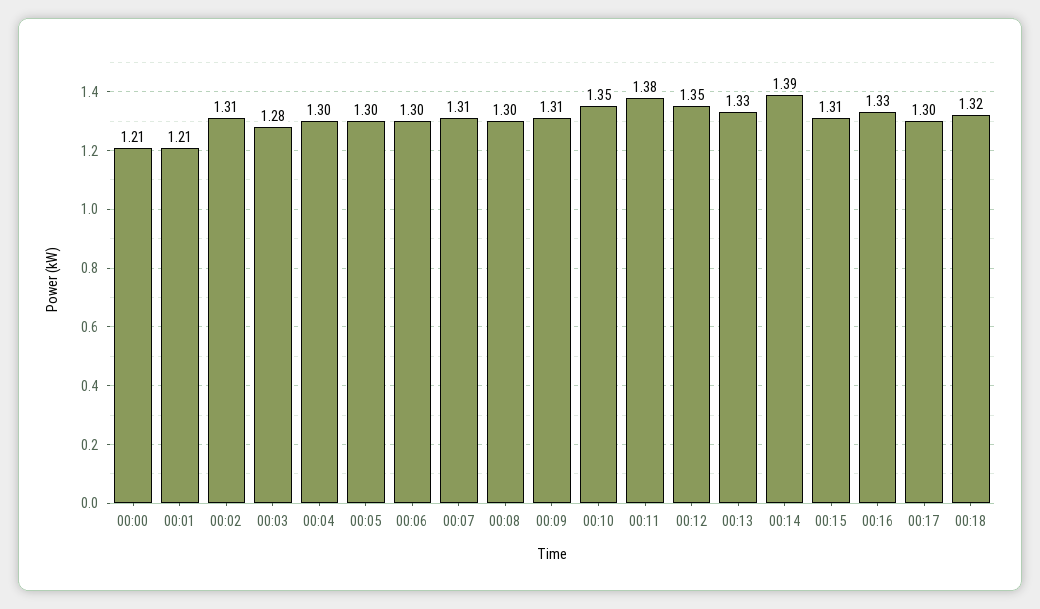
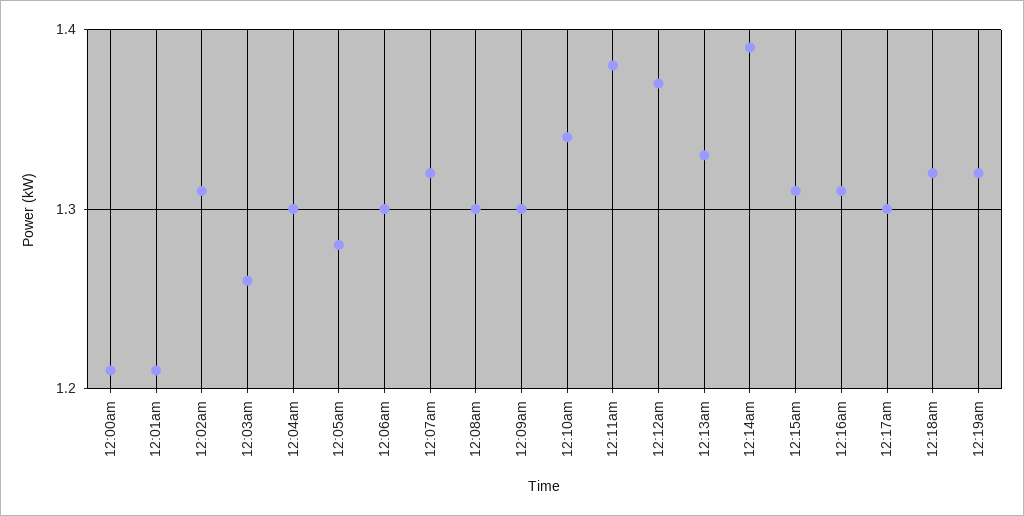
00:03: 1.28 -> 1.26
00:05: 1.3 -> 1.28
00:07: 1.31 -> 1.32
00:09: 1.31 -> 1.3
00:10: 1.35 -> 1.34
00:12: 1.35 -> 1.37
00:16: 1.33 -> 1.31
12:19am: none -> 1.32

